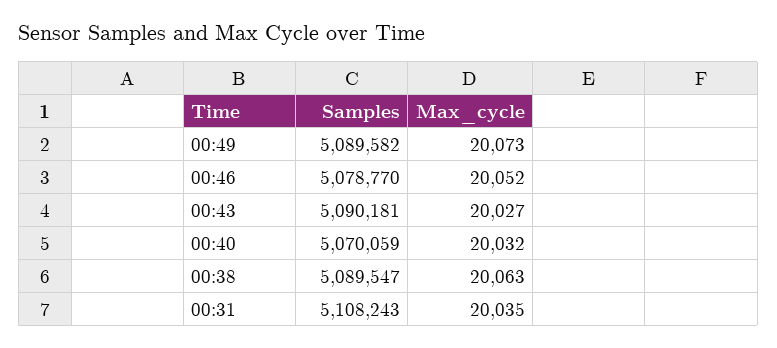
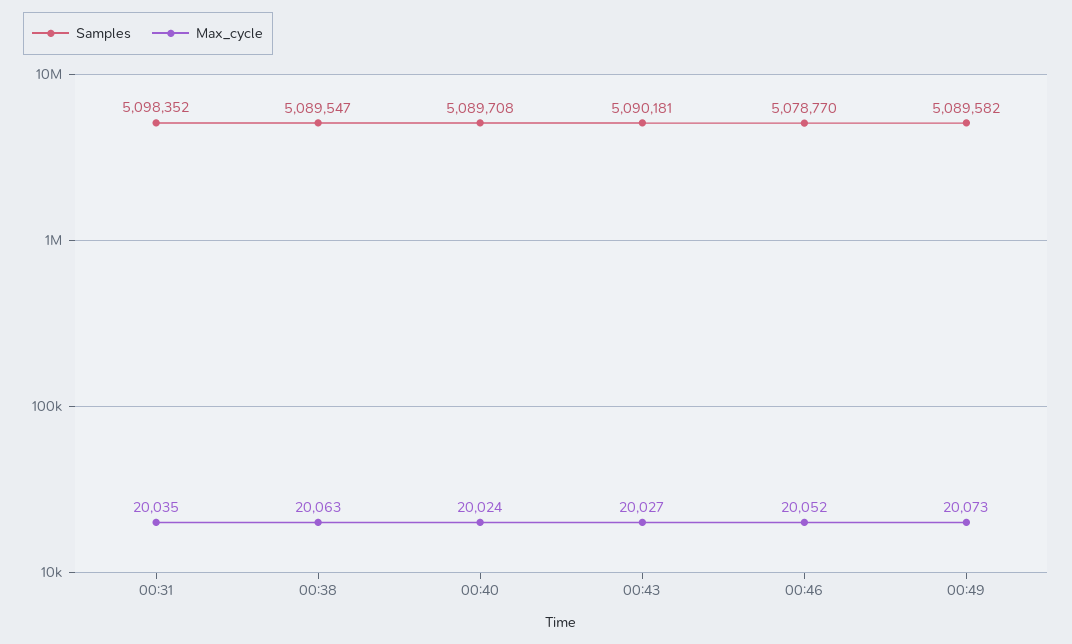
Samples, 00:40: 5070059 -> 5089708
Max_cycle, 00:40: 20032 -> 20024
Samples, 00:31: 5108243 -> 5098352

